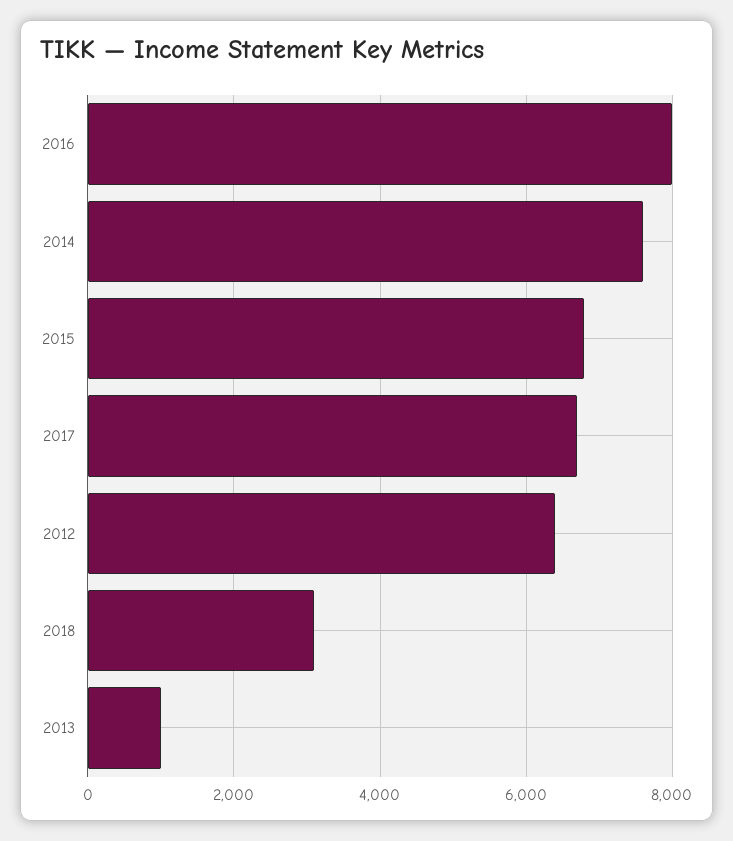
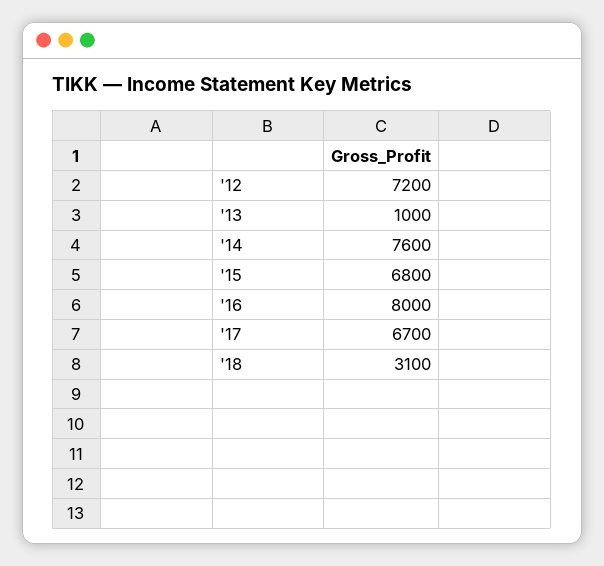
2012: 6400 -> 7200

